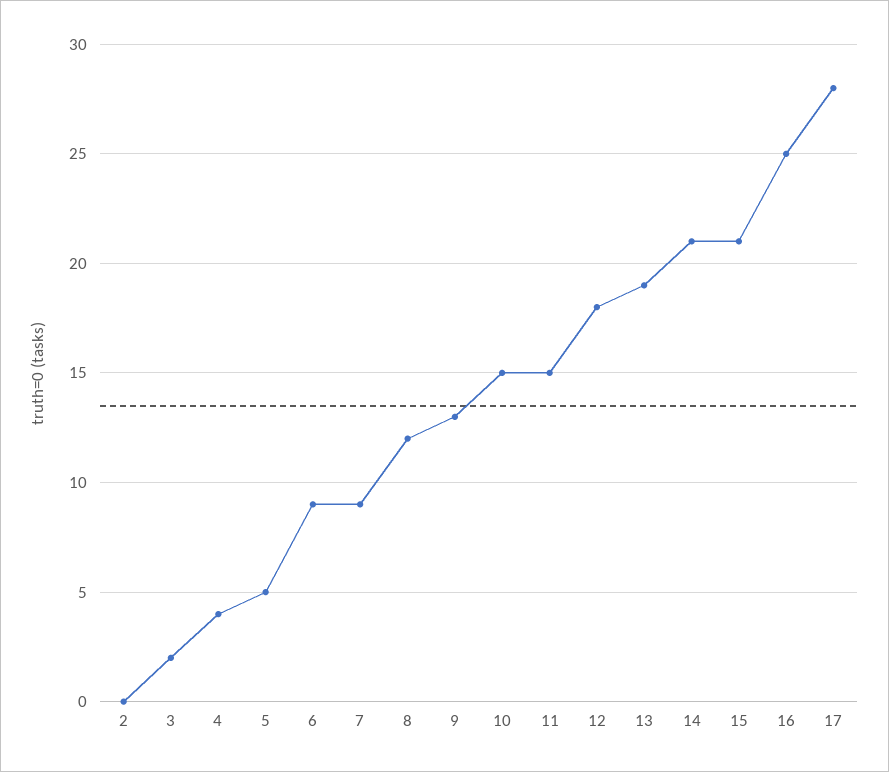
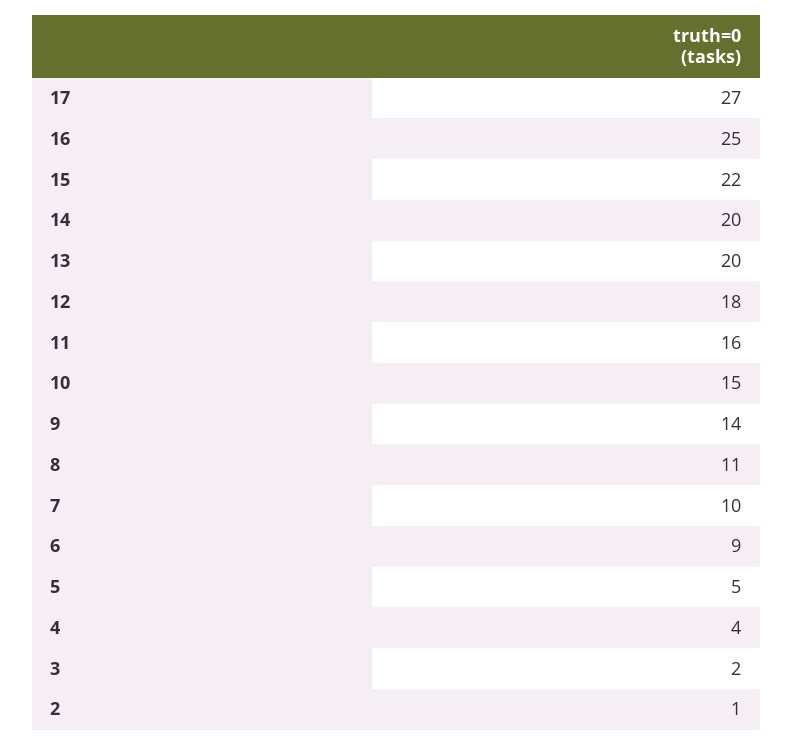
2: 0 -> 1
7: 9 -> 10
8: 12 -> 11
9: 13 -> 14
11: 15 -> 16
13: 19 -> 20
14: 21 -> 20
15: 21 -> 22
17: 28 -> 27

